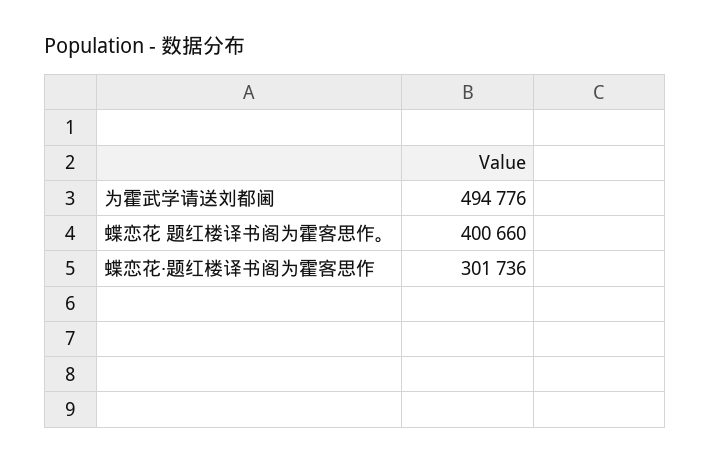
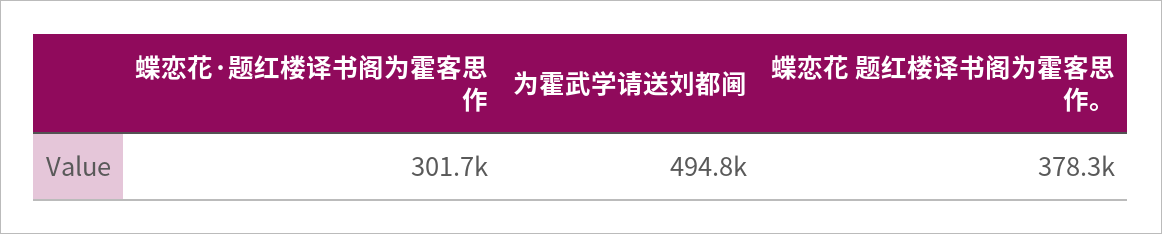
蝶恋花 题红楼译书阁为霍客思作。: 400660 -> 378300

